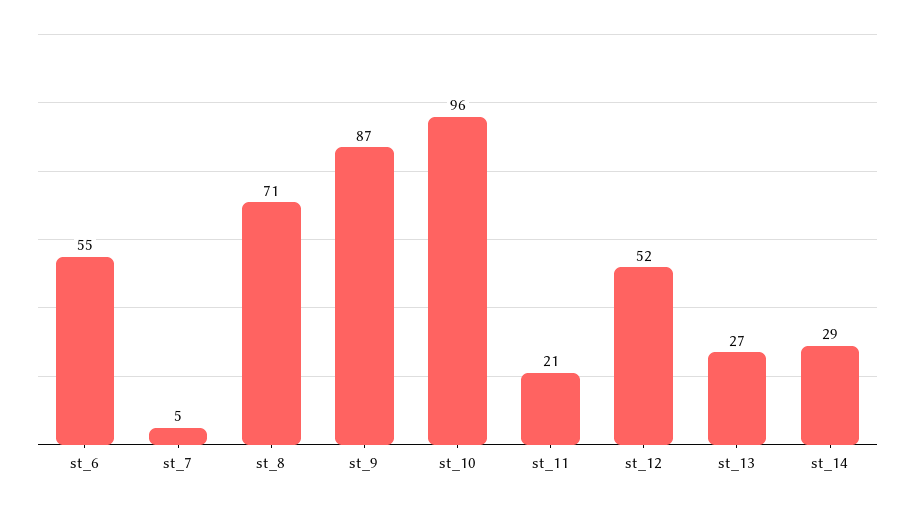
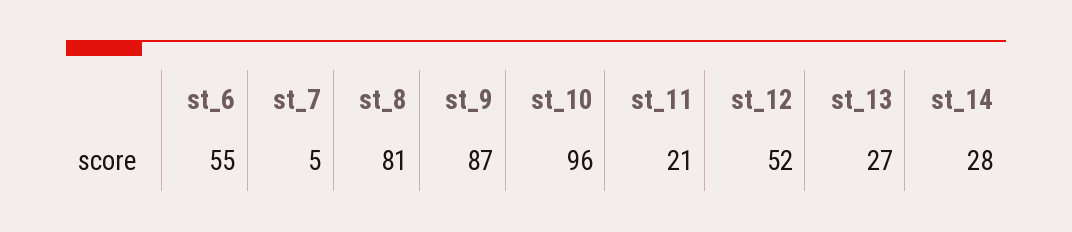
st_8: 71 -> 81
st_14: 29 -> 28

